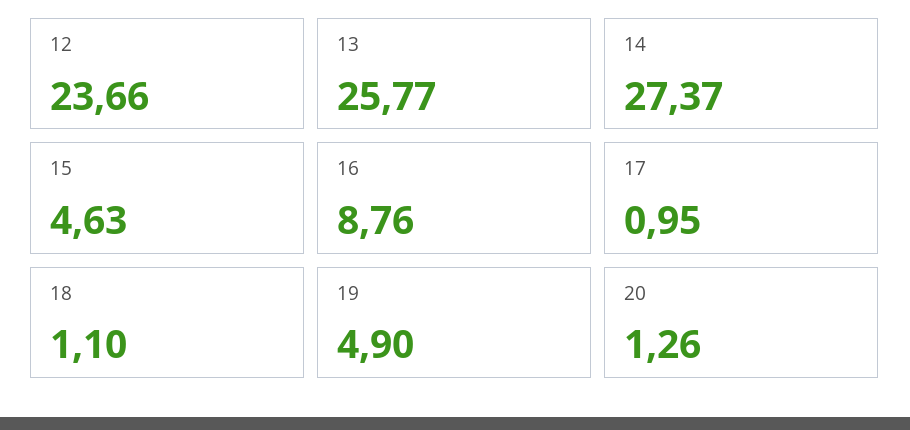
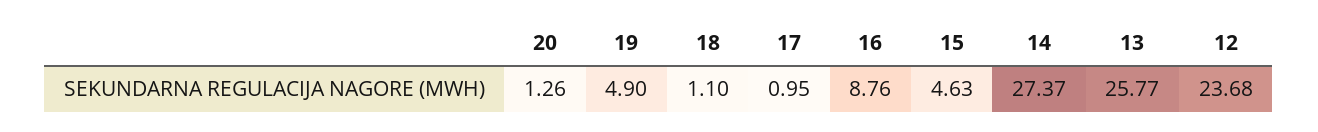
12: 23.66 -> 23.68

